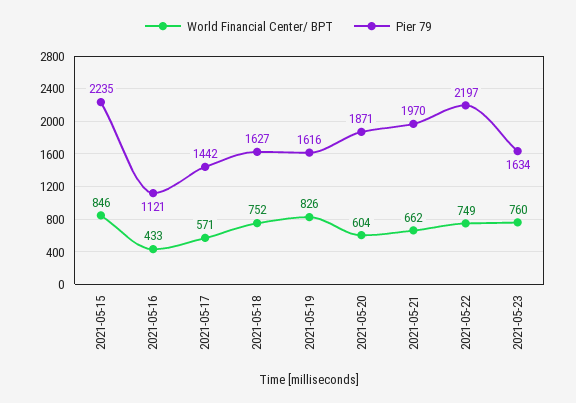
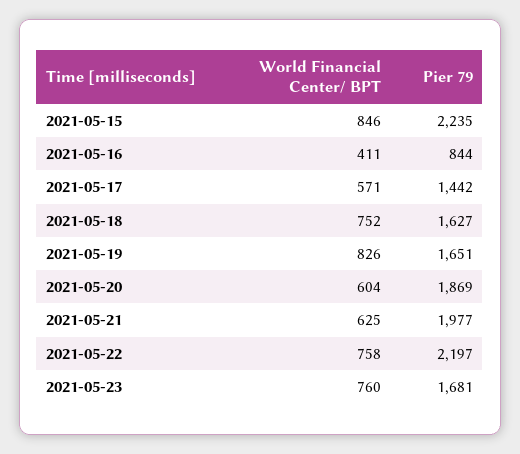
World Financial Center/ BPT, 2021-05-16: 433 -> 411
Pier 79, 2021-05-16: 1121 -> 844
Pier 79, 2021-05-19: 1616 -> 1651
Pier 79, 2021-05-20: 1871 -> 1869
World Financial Center/ BPT, 2021-05-21: 662 -> 625
Pier 79, 2021-05-21: 1970 -> 1977
World Financial Center/ BPT, 2021-05-22: 749 -> 758
Pier 79, 2021-05-23: 1634 -> 1681

